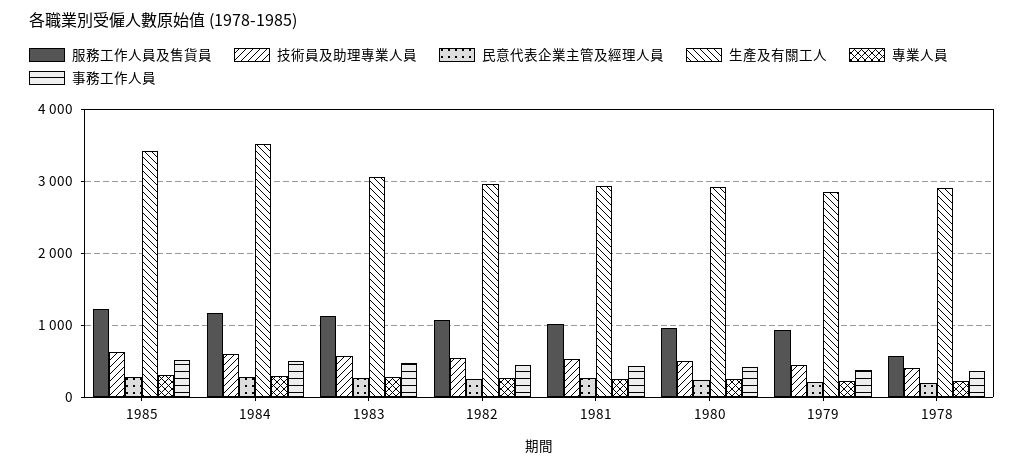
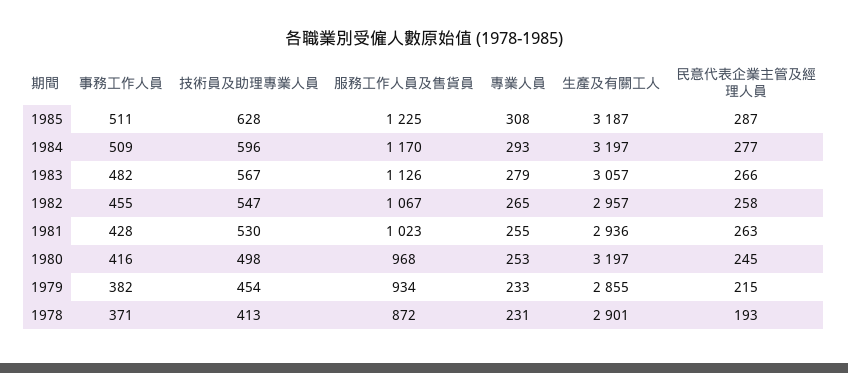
生產及有關工人, 1985: 3400 -> 3187
生產及有關工人, 1984: 3500 -> 3197
生產及有關工人, 1980: 2900 -> 3197
服務工作人員及售貨員, 1978: 600 -> 872

